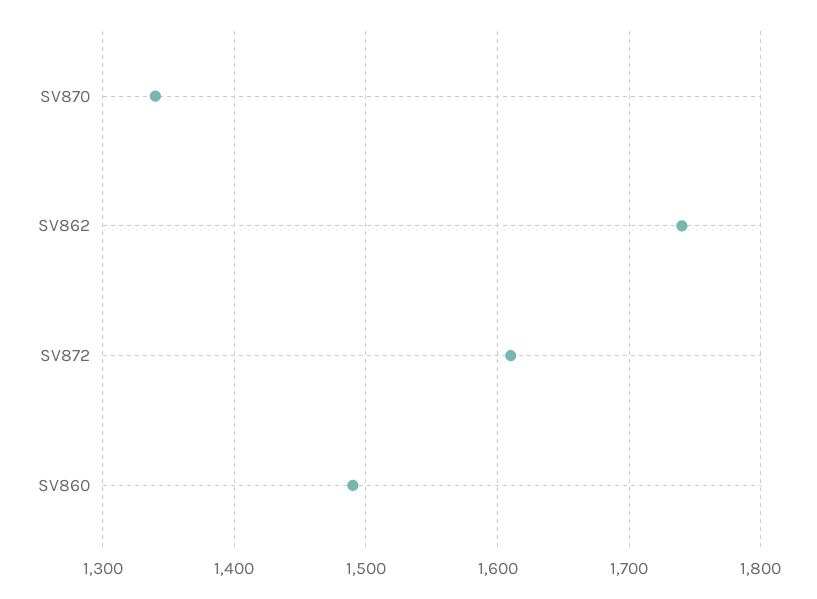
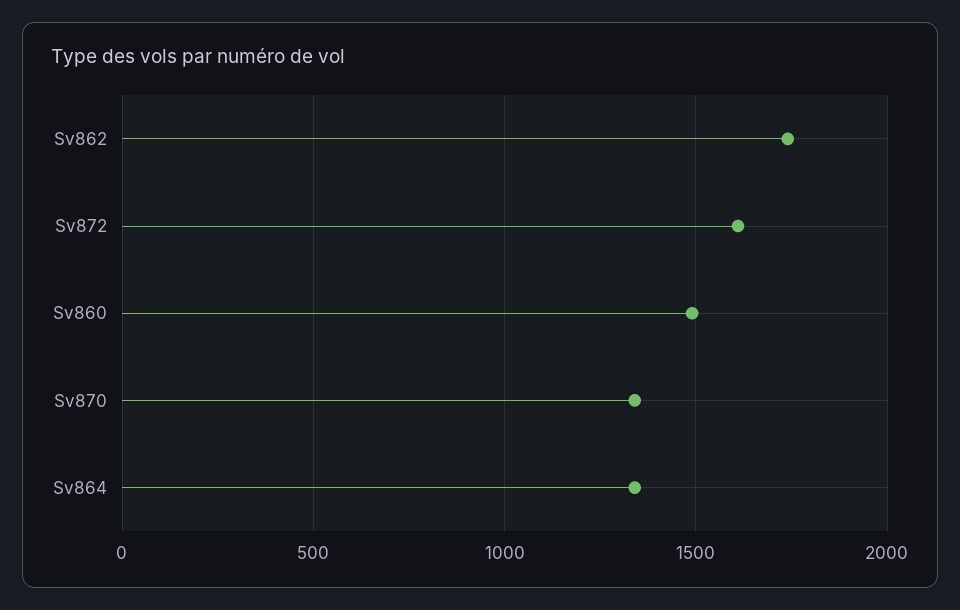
Sv864: none -> 1350

